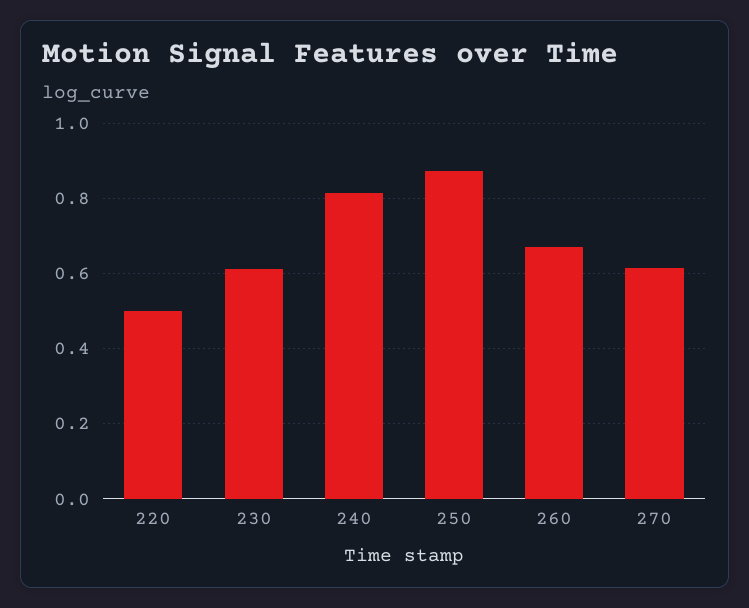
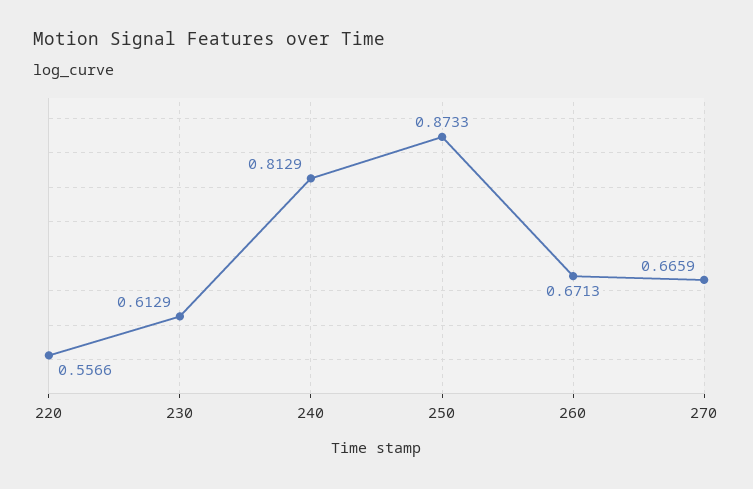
220: 0.5 -> 0.5566
270: 0.62 -> 0.6659

